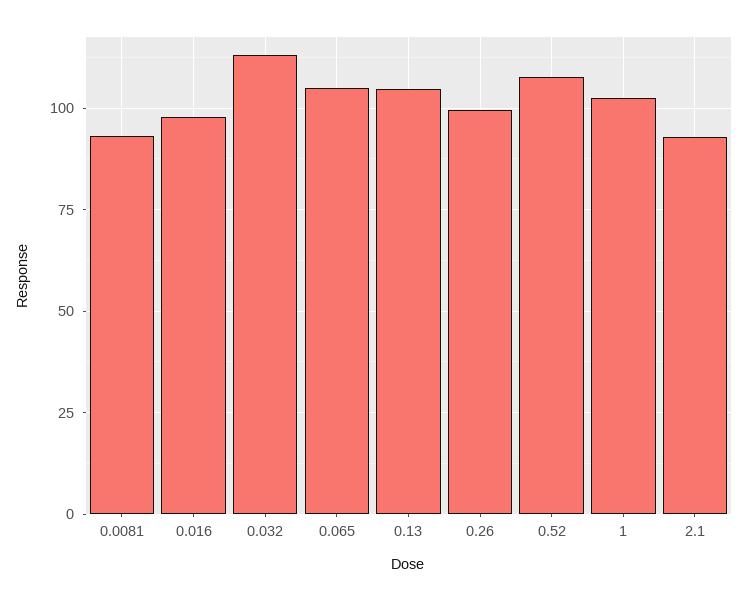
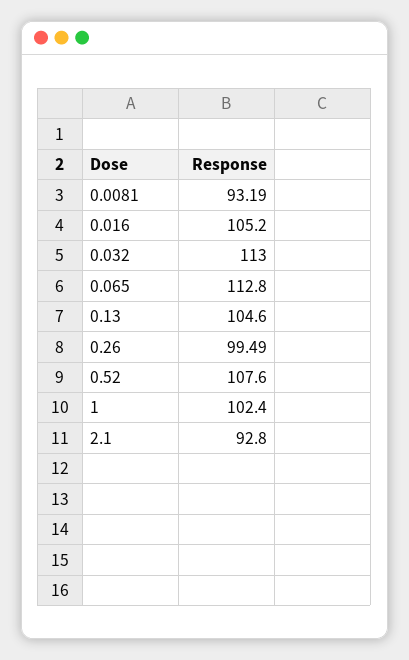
0.016: 97.5 -> 105.2
0.065: 105 -> 112.8

